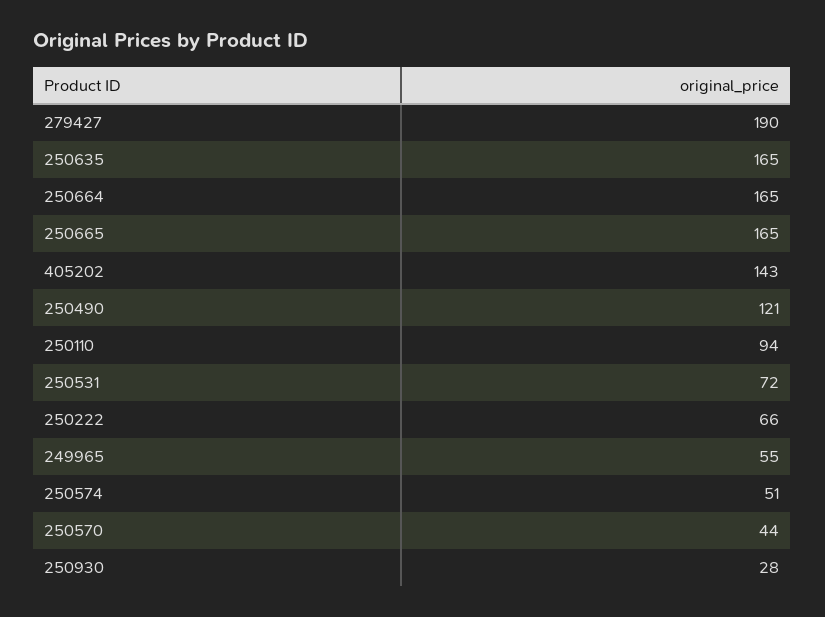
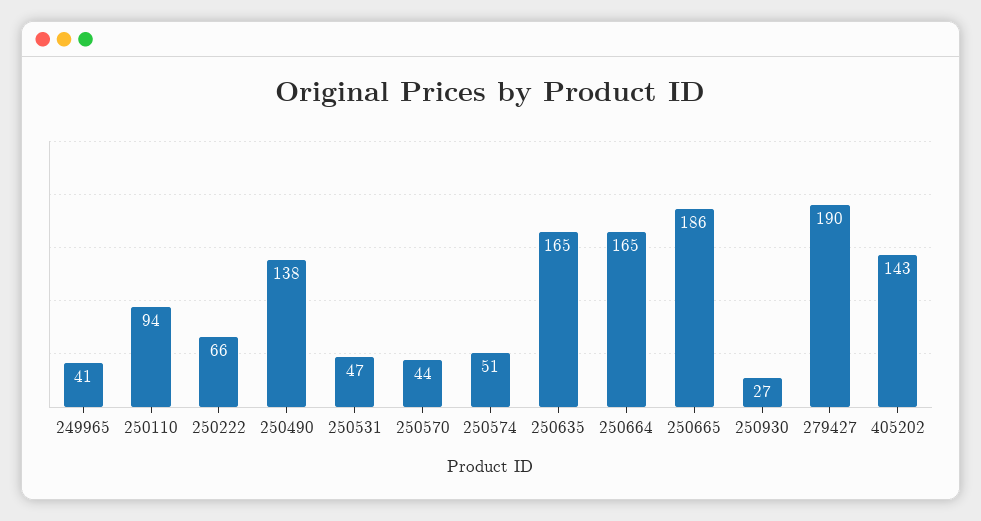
250665: 165 -> 186
250490: 121 -> 138
250531: 72 -> 47
249965: 55 -> 41
250930: 28 -> 27

